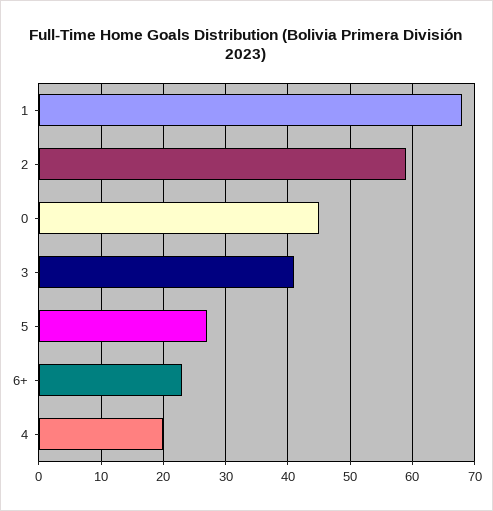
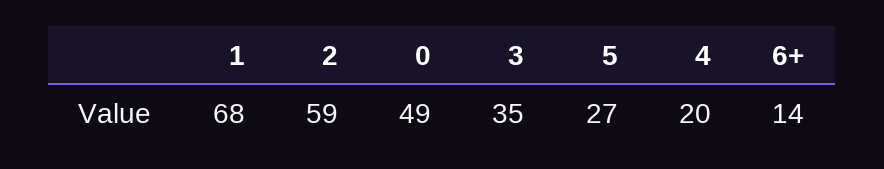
0: 45 -> 49
3: 41 -> 35
6+: 23 -> 14

